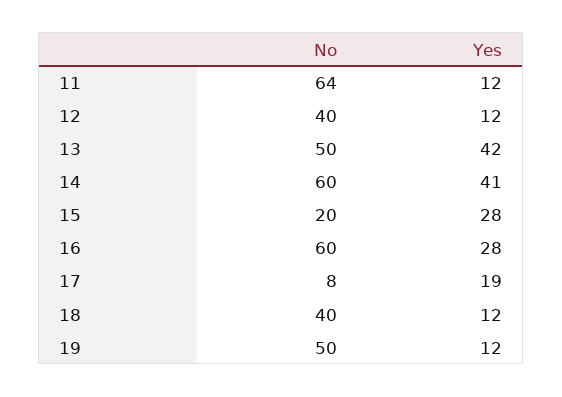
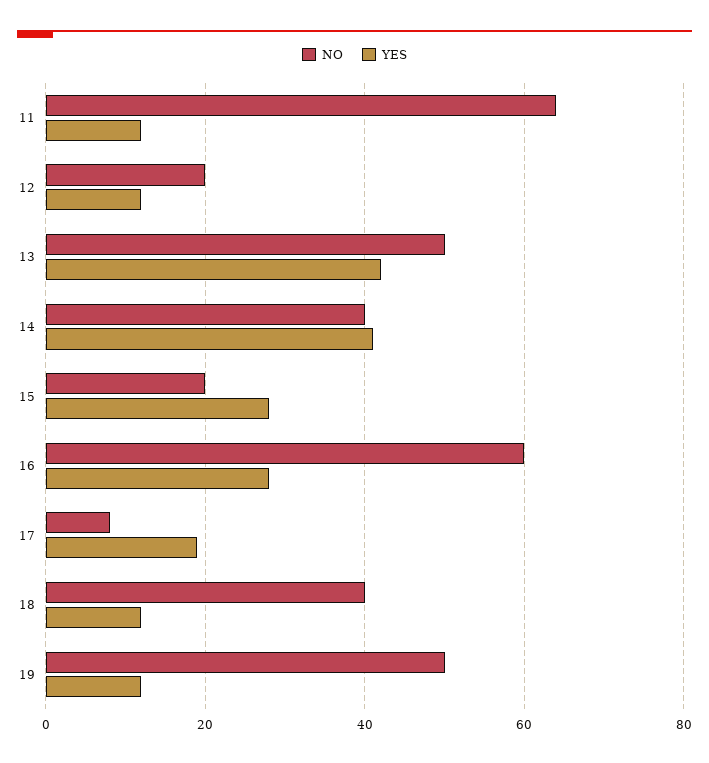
No, 12: 40 -> 20
No, 14: 60 -> 40

